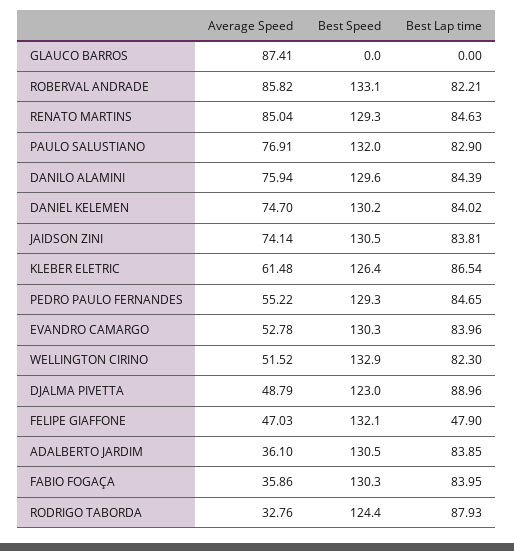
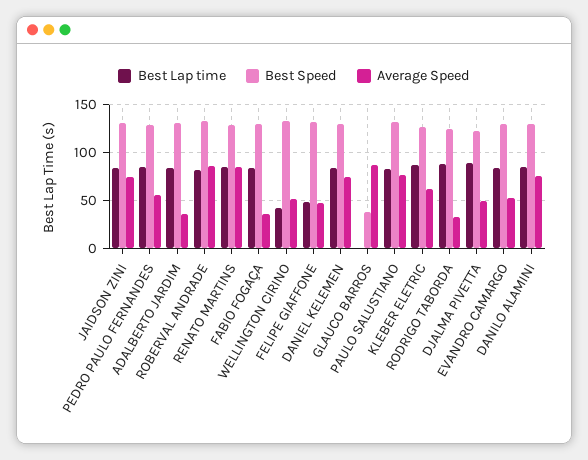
Best Speed, GLAUCO BARROS: 0 -> 40
Best Lap time, WELLINGTON CIRINO: 82.3 -> 40

